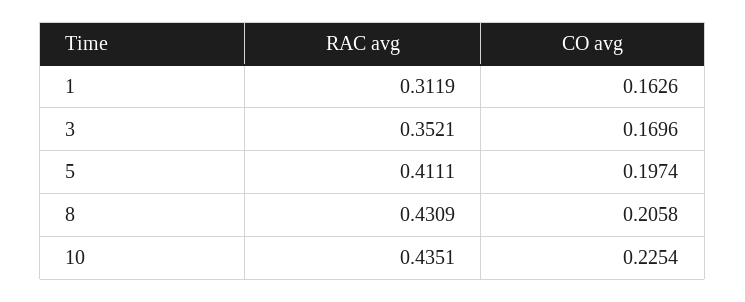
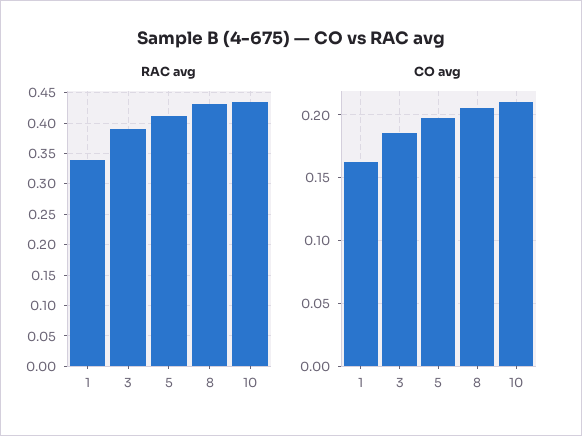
RAC avg, 1: 0.3119 -> 0.34
RAC avg, 3: 0.3521 -> 0.39
CO avg, 3: 0.1696 -> 0.185
CO avg, 10: 0.2254 -> 0.21

